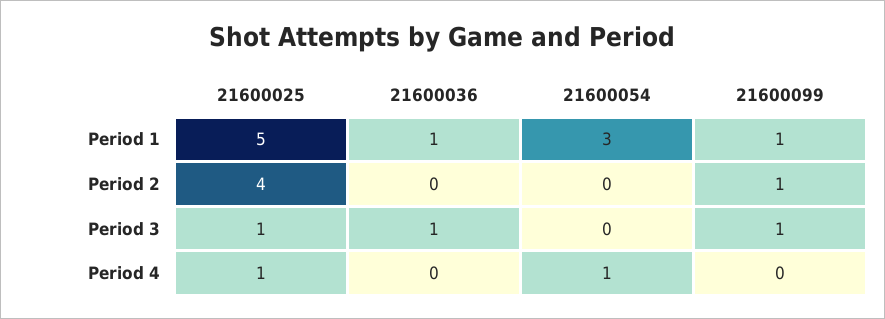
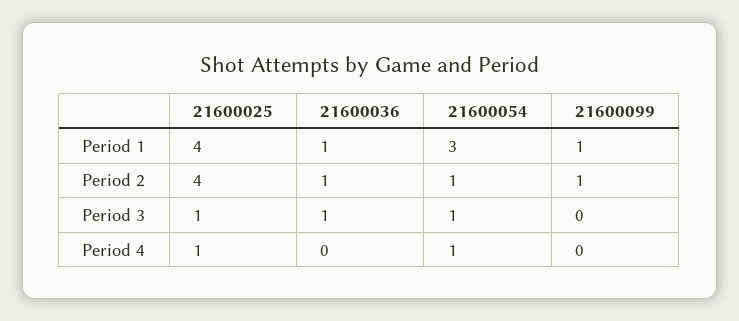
21600025, Period 1: 5 -> 4
21600036, Period 2: 0 -> 1
21600054, Period 2: 0 -> 1
21600054, Period 3: 0 -> 1
21600099, Period 3: 1 -> 0

